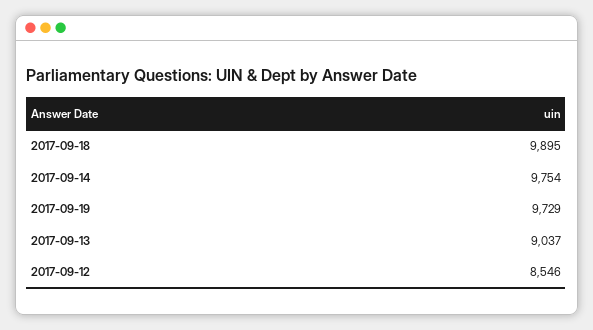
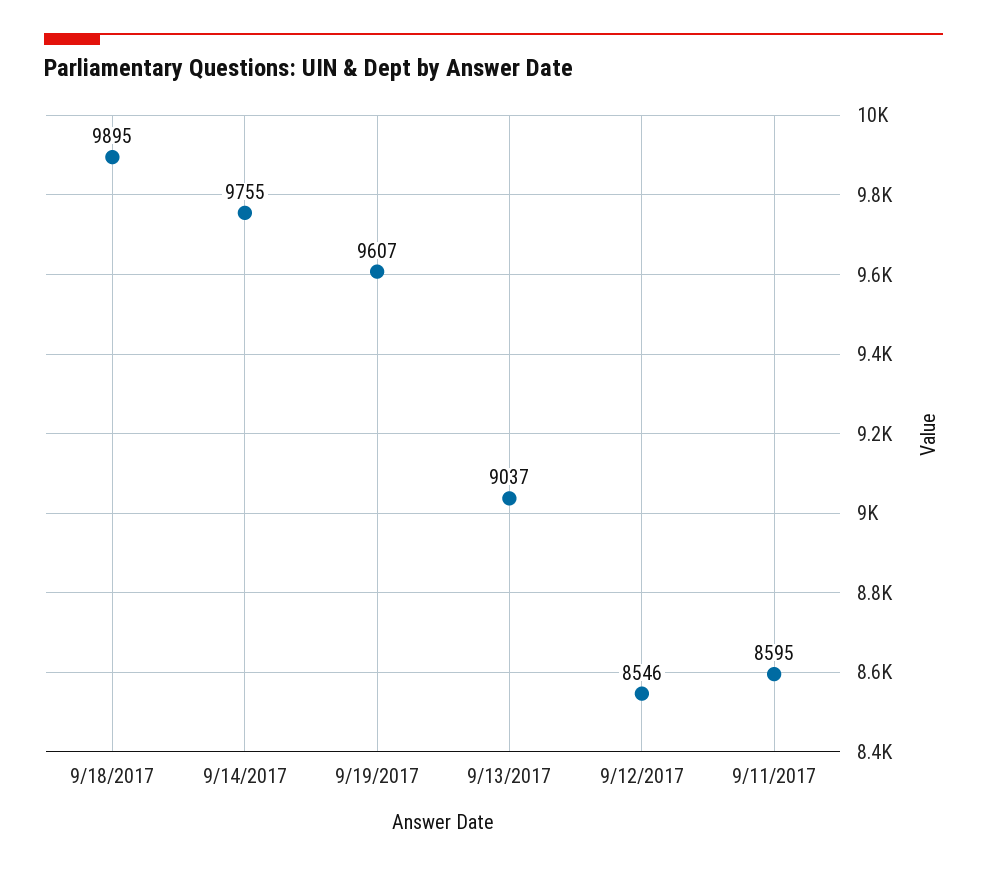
2017-09-14: 9754 -> 9755
2017-09-19: 9729 -> 9607
9/11/2017: none -> 8595

